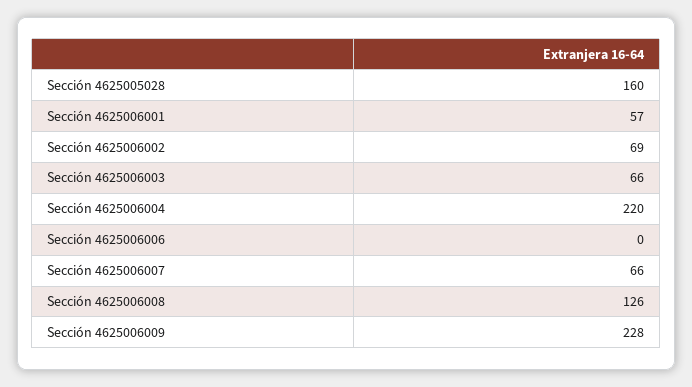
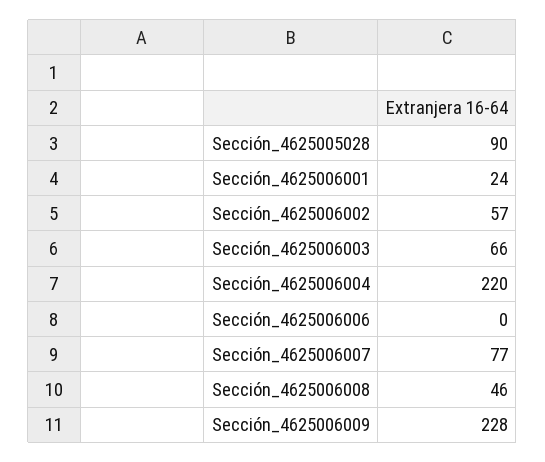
Sección 4625005028: 160 -> 90
Sección 4625006001: 57 -> 24
Sección 4625006002: 69 -> 57
Sección 4625006007: 66 -> 77
Sección 4625006008: 126 -> 46

